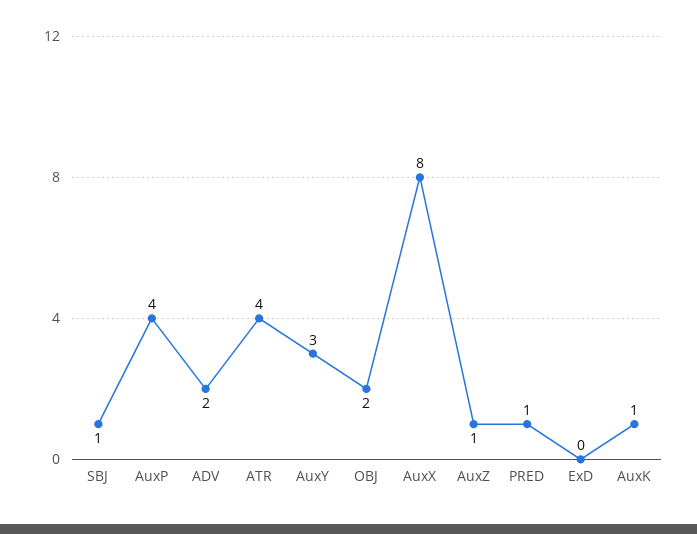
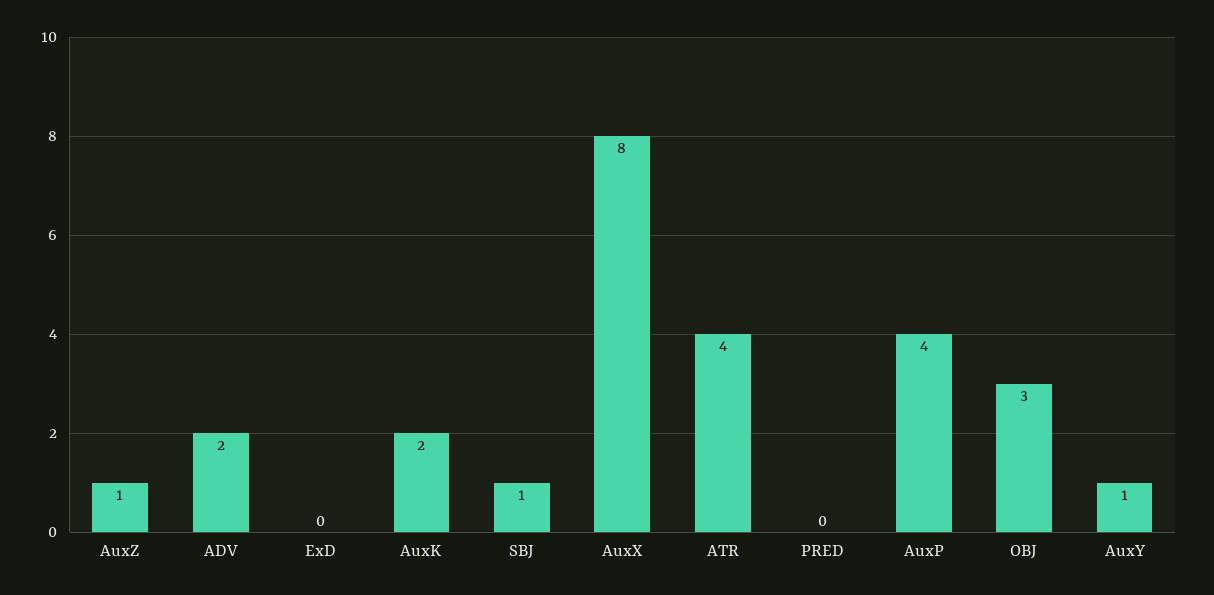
AuxY: 3 -> 1
OBJ: 2 -> 3
PRED: 1 -> 0
AuxK: 1 -> 2

